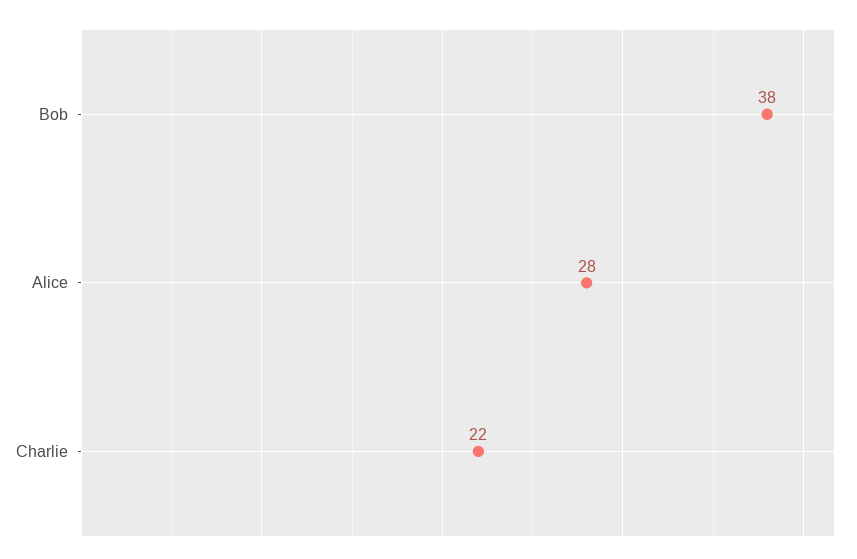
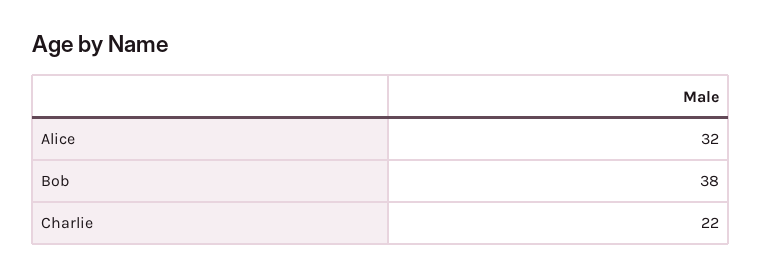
Alice: 28 -> 32

